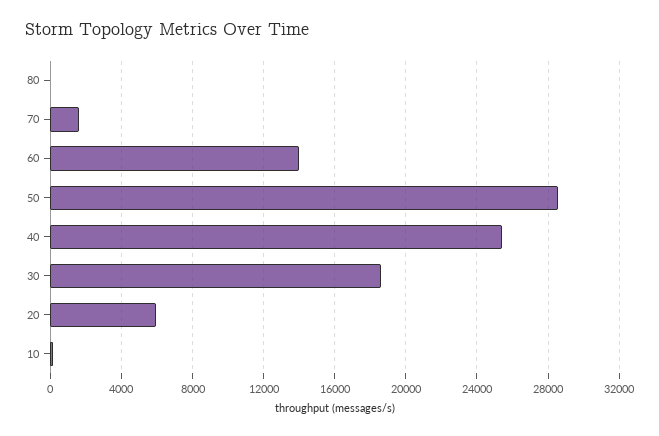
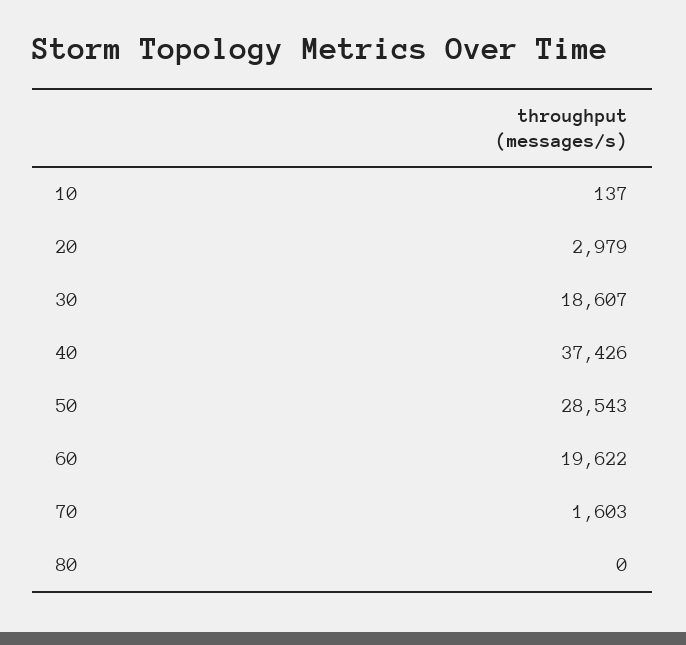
60: 14000 -> 19622
40: 25500 -> 37426
20: 6000 -> 2979

